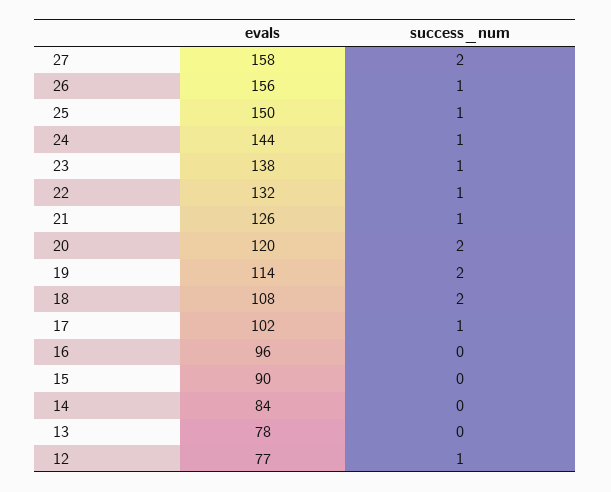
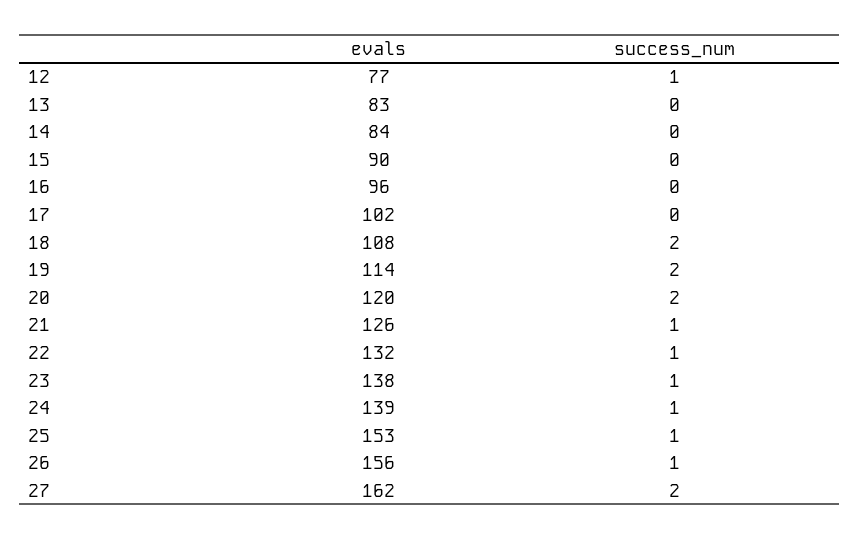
evals, 27: 158 -> 162
evals, 25: 150 -> 153
evals, 24: 144 -> 139
success_num, 17: 1 -> 0
evals, 13: 78 -> 83

